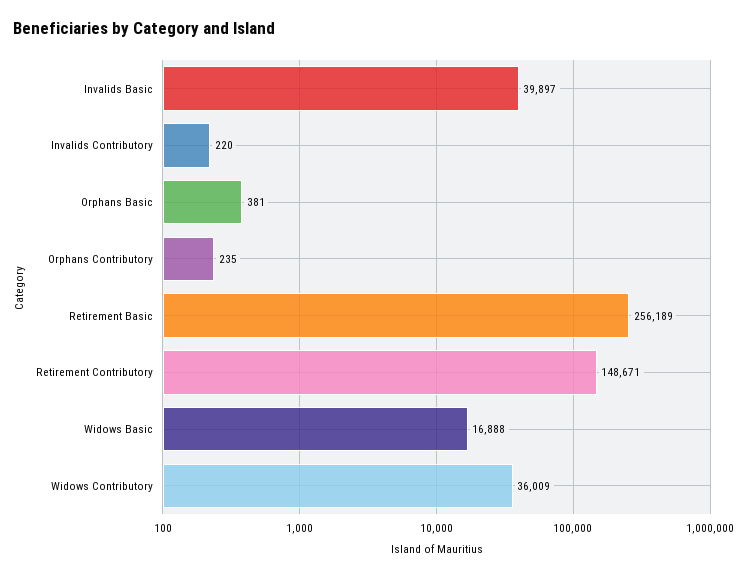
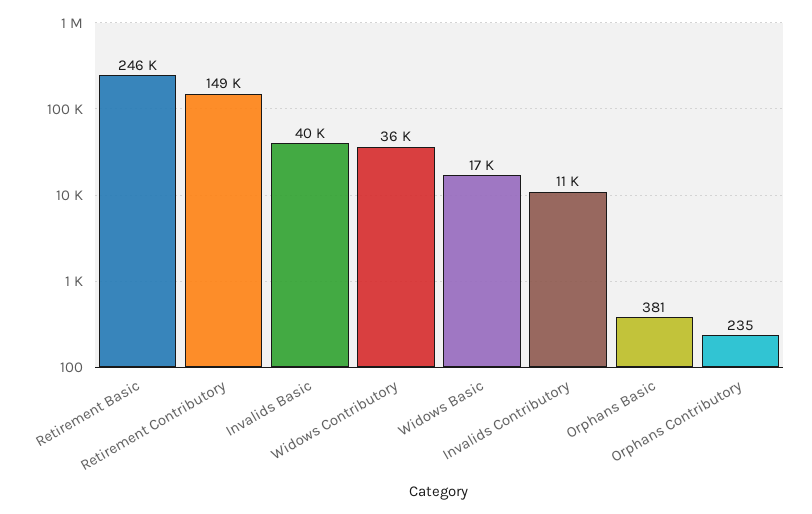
Invalids Contributory: 220 -> 11000
Retirement Basic: 256189 -> 246000

